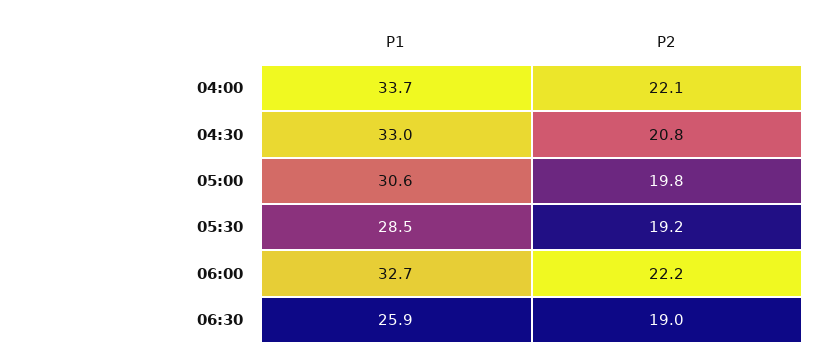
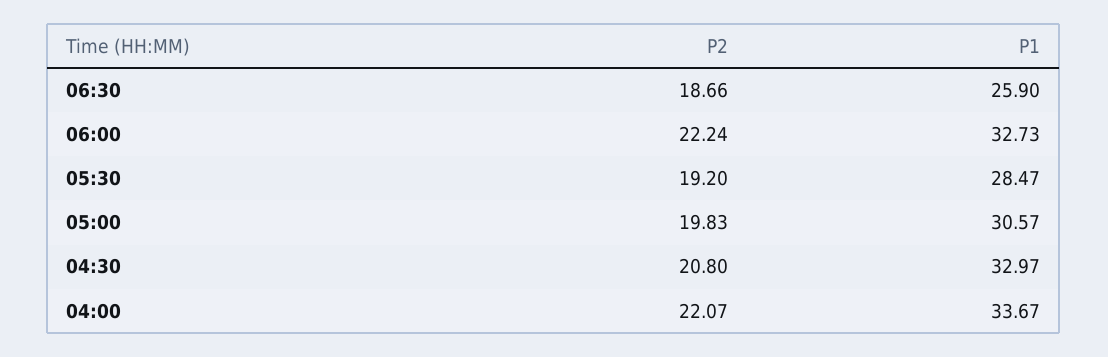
P2, 06:30: 19 -> 18.66

